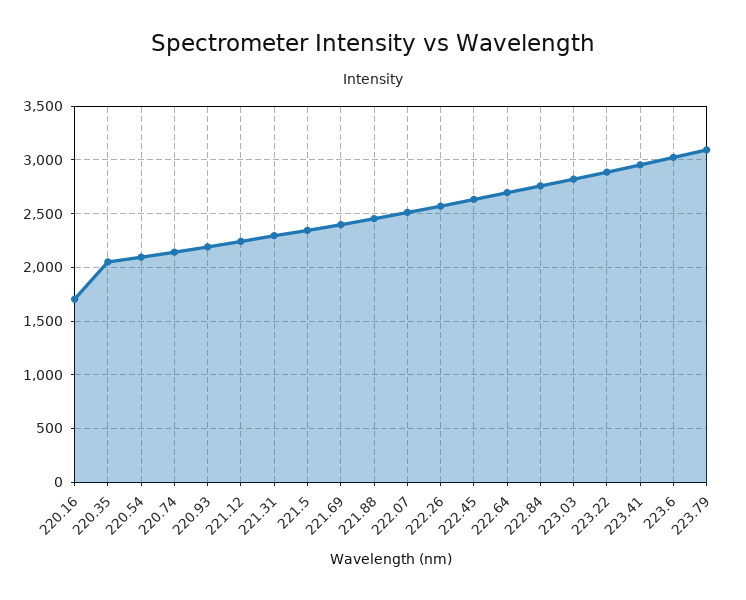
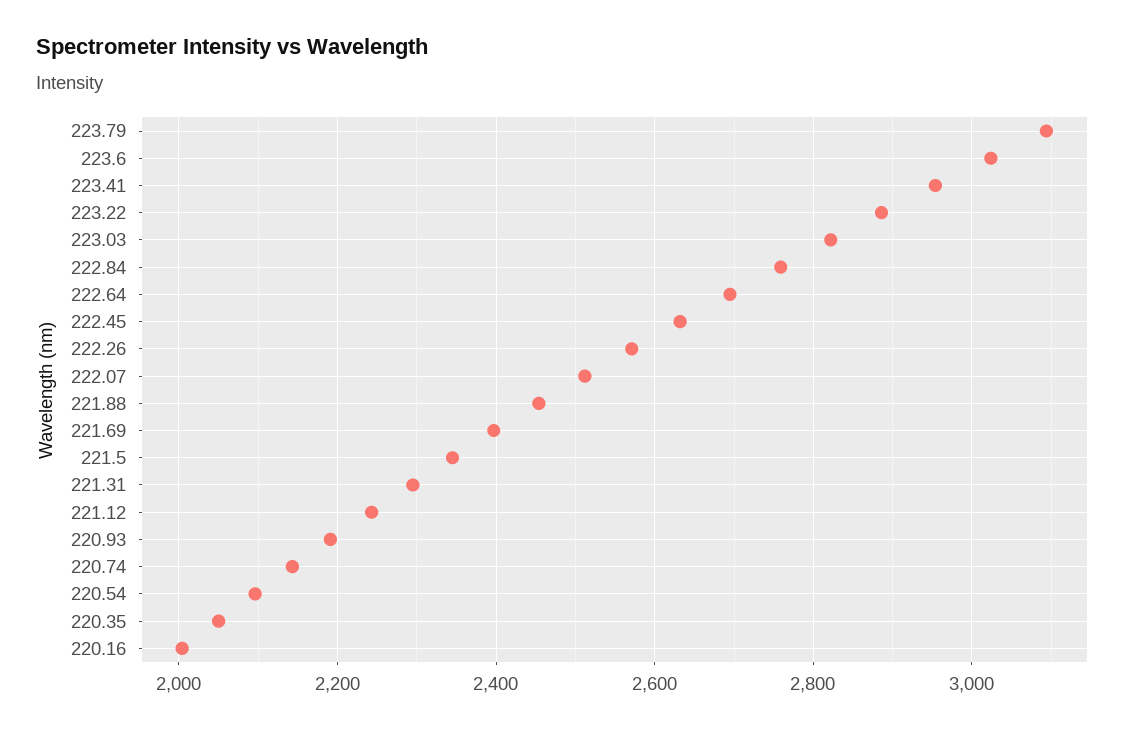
220.16: 1700 -> 2000

